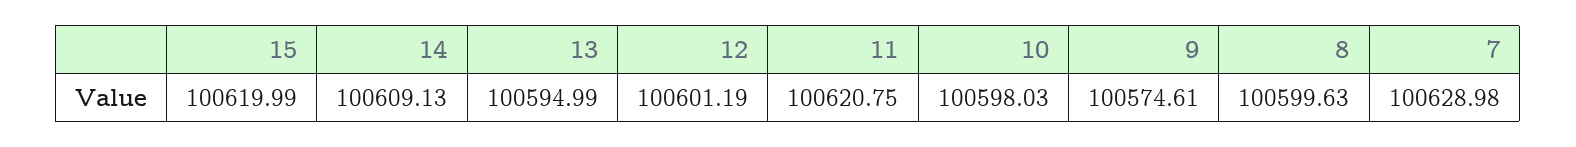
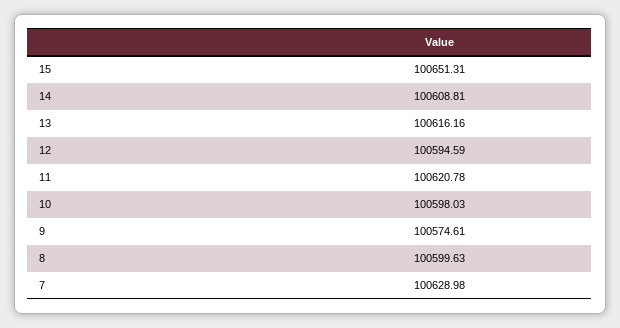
15: 100619.99 -> 100651.31
14: 100609.13 -> 100608.81
13: 100594.99 -> 100616.16
12: 100601.19 -> 100594.59
11: 100620.75 -> 100620.78

